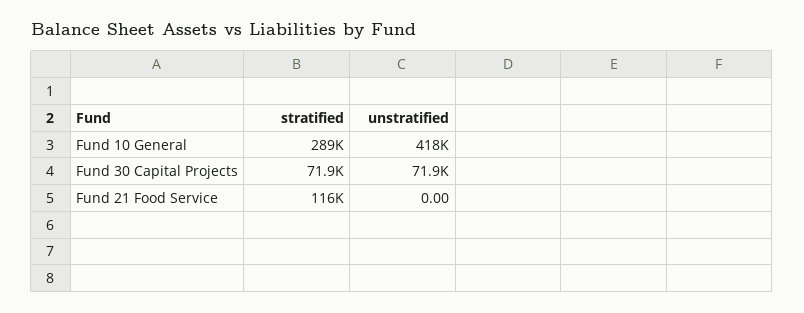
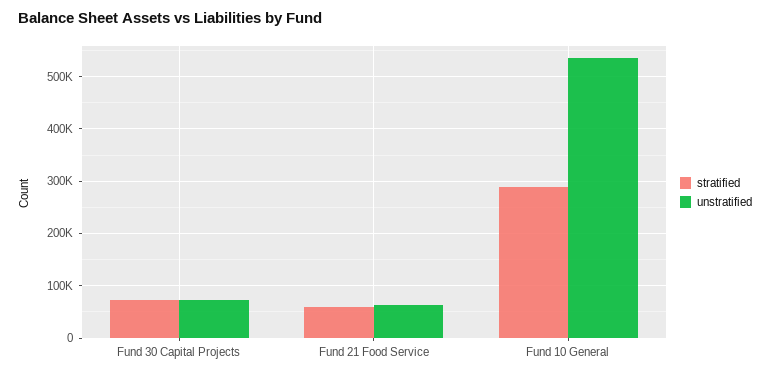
unstratified, Fund 10 General: 418000 -> 540000
stratified, Fund 21 Food Service: 116000 -> 60000
unstratified, Fund 21 Food Service: 0 -> 60000

